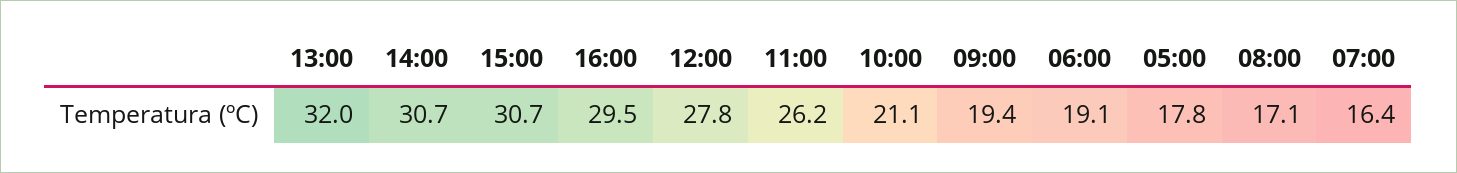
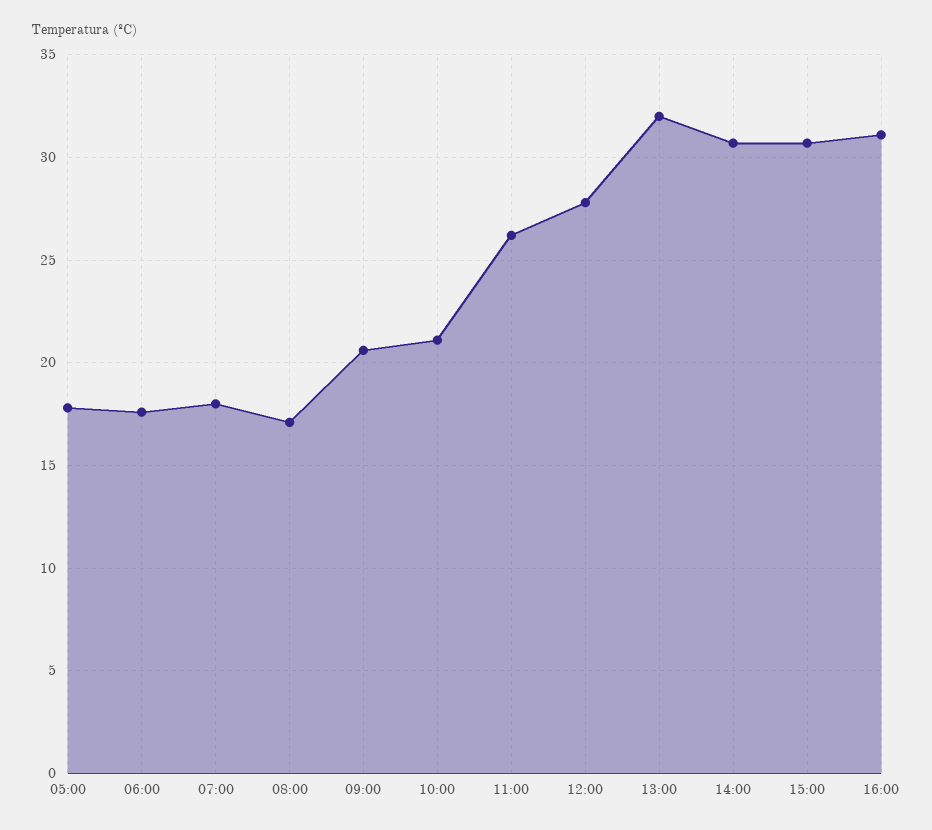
16:00: 29.5 -> 31
09:00: 19.4 -> 20.5
06:00: 19.1 -> 17.5
07:00: 16.4 -> 18

